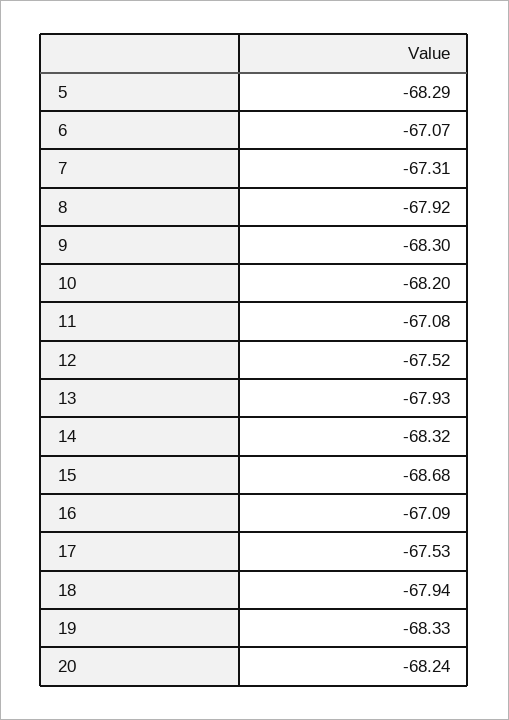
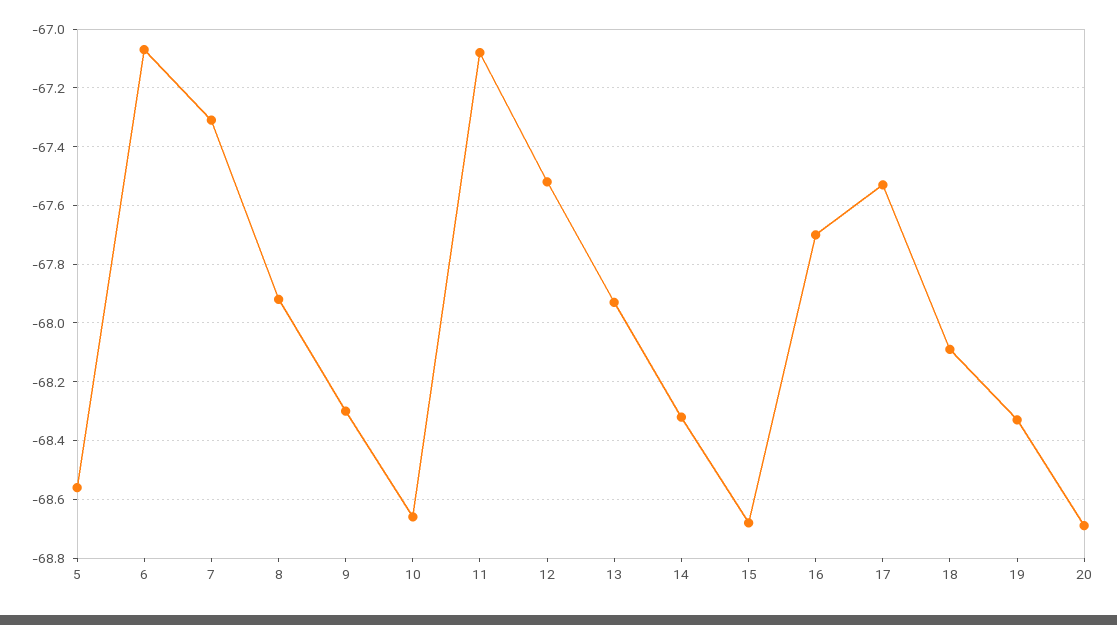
5: -68.29 -> -68.55
10: -68.2 -> -68.65
16: -67.09 -> -67.7
18: -67.94 -> -68.1
20: -68.24 -> -68.7

